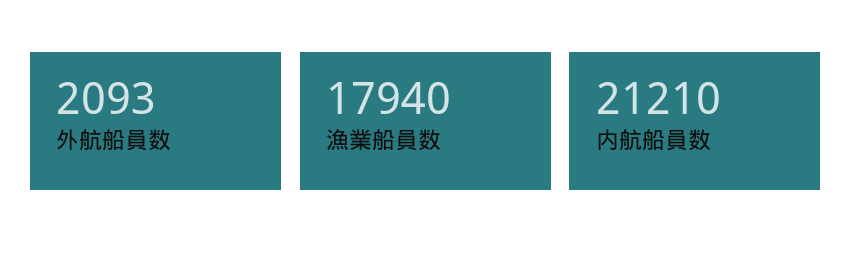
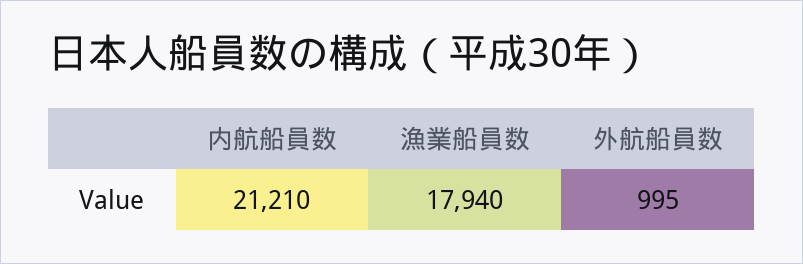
外航船員数: 2093 -> 995

